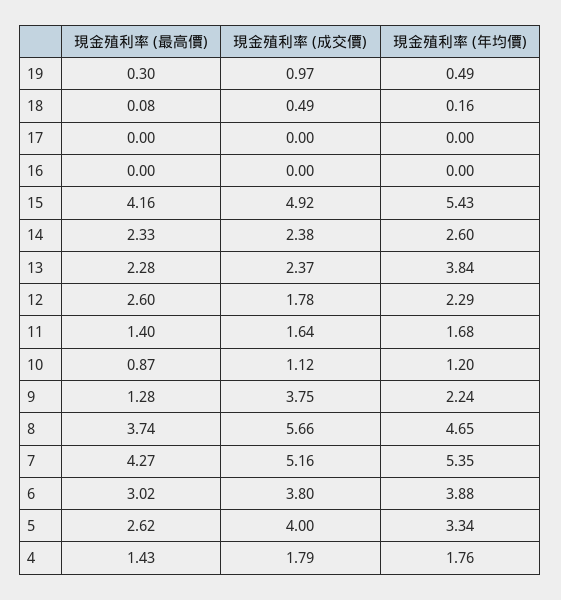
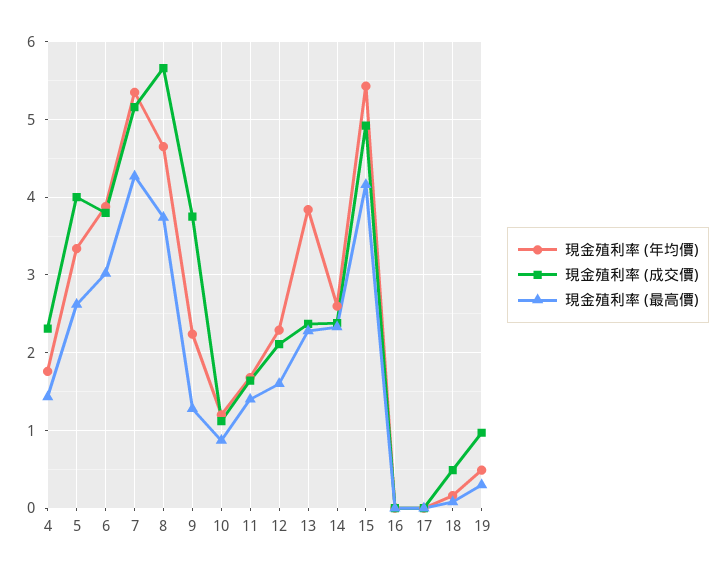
現金殖利率 (最高價), 12: 2.6 -> 1.6
現金殖利率 (成交價), 12: 1.78 -> 2.1
現金殖利率 (成交價), 4: 1.79 -> 2.3

